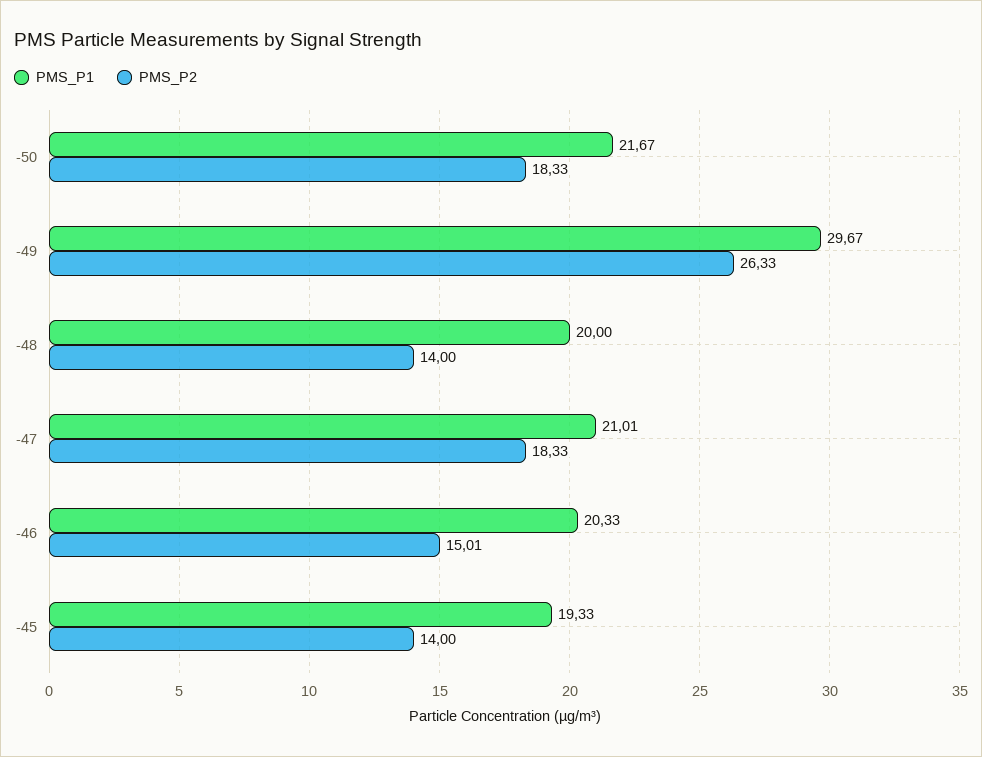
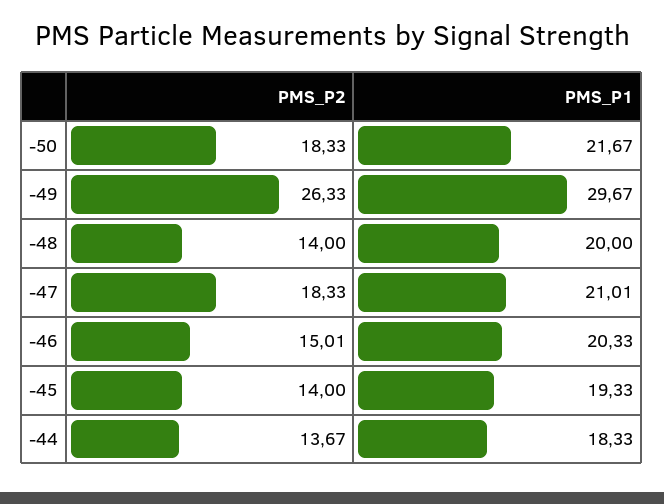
PMS_P2, -44: none -> 13.67
PMS_P1, -44: none -> 18.33

